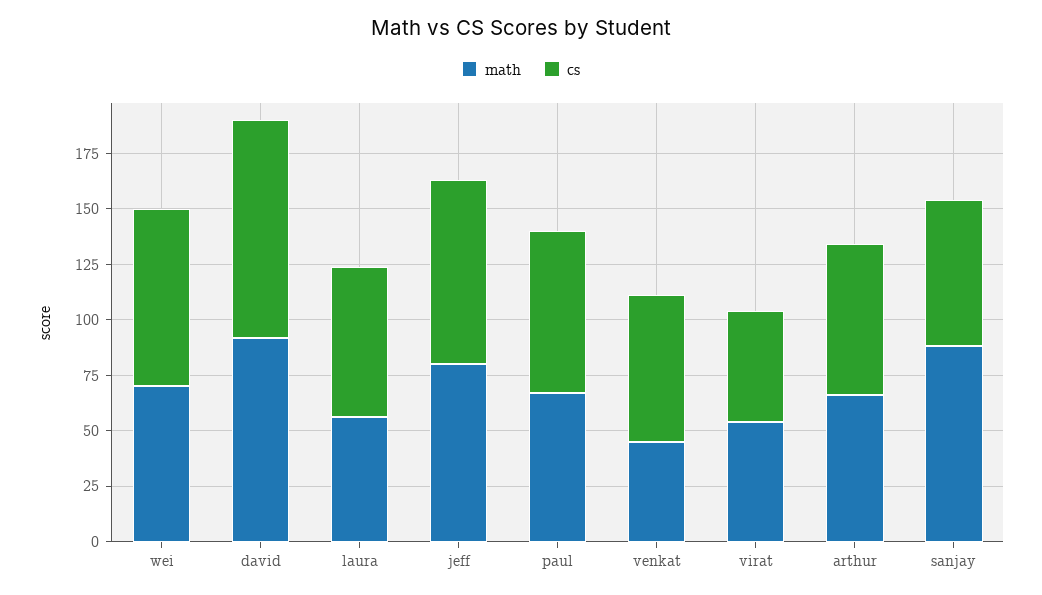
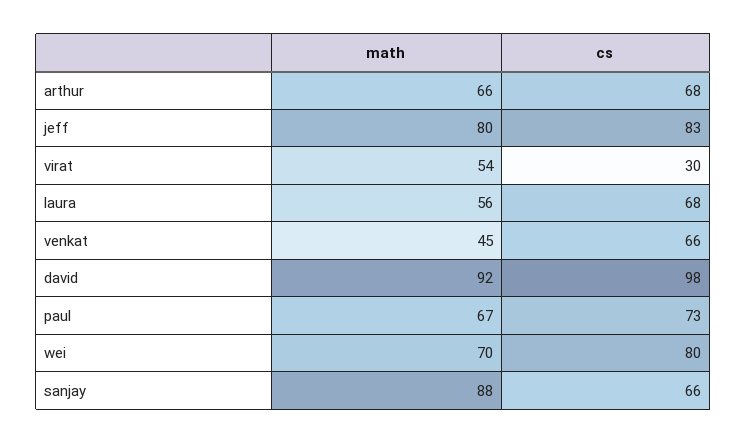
cs, virat: 50 -> 30

